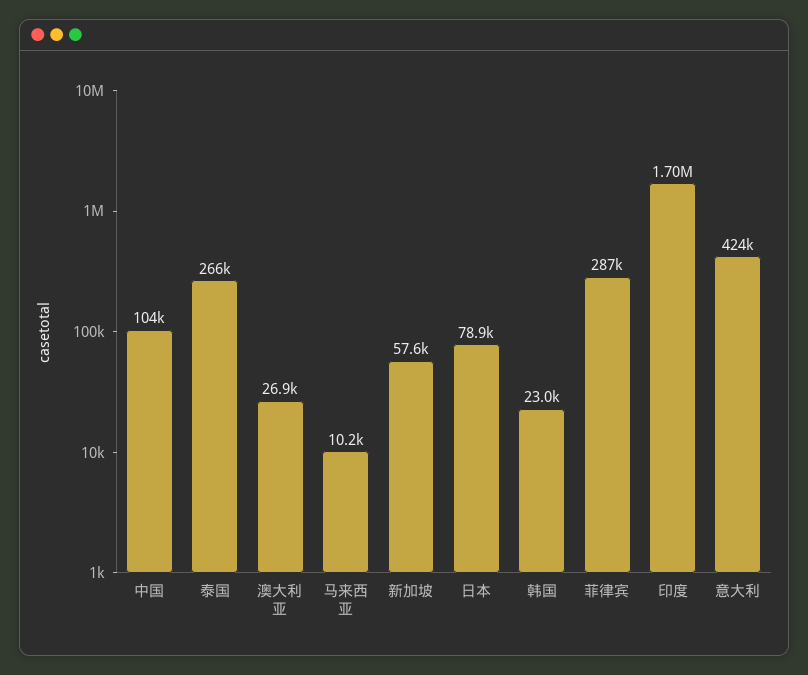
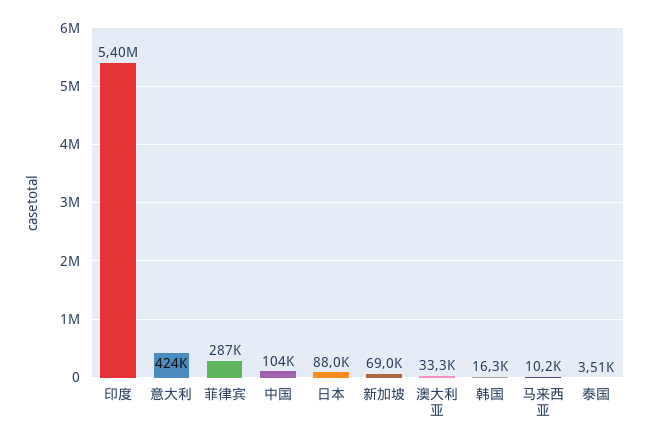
泰国: 266000 -> 3510
澳大利亚: 26900 -> 33300
新加坡: 57600 -> 69000
日本: 78900 -> 88000
韩国: 23000 -> 16300
印度: 1700000 -> 5400000

